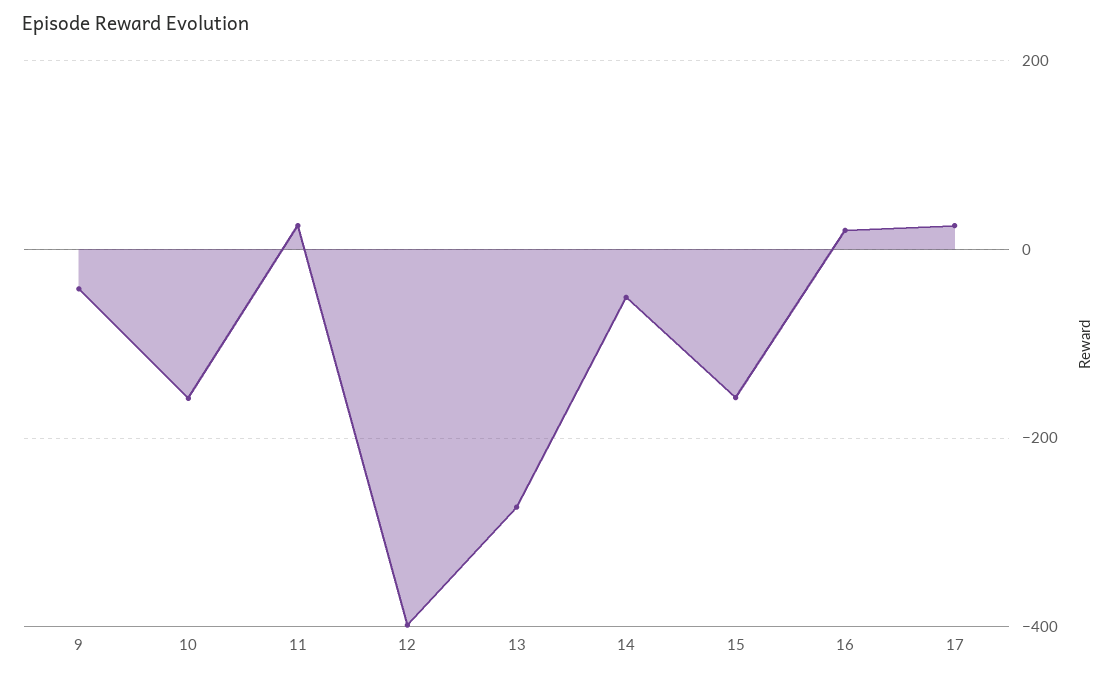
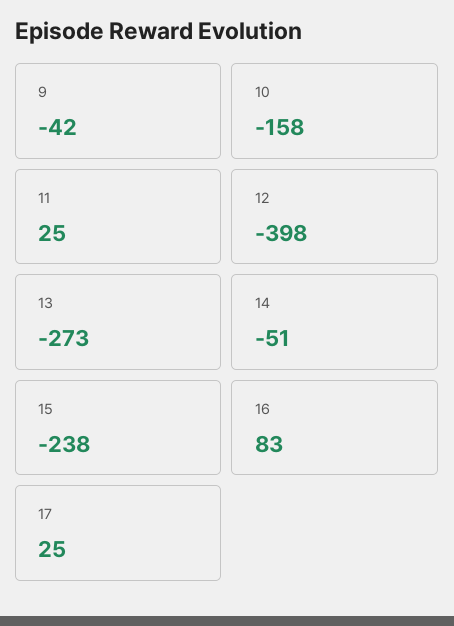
15: -160 -> -238
16: 20 -> 83

